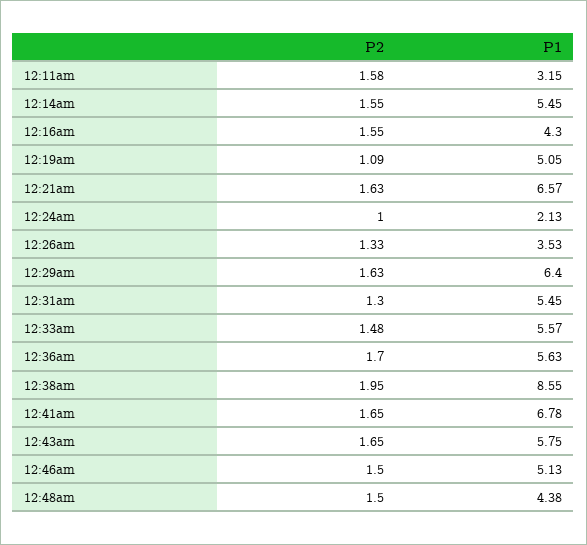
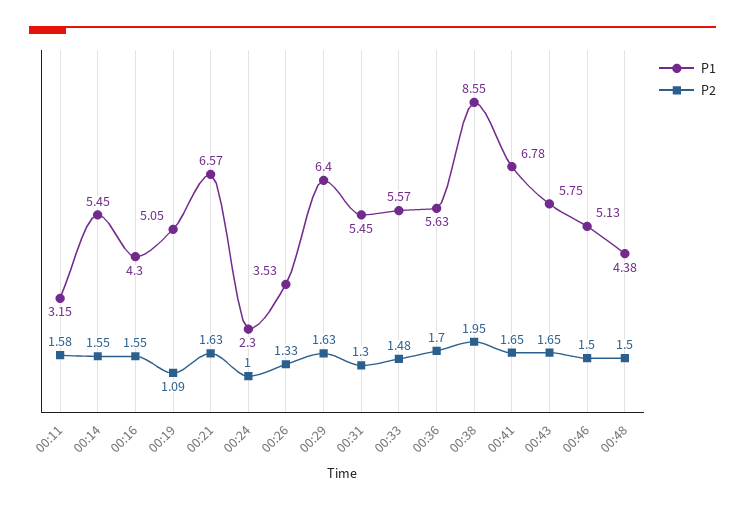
P1, 12:24am: 2.13 -> 2.3

